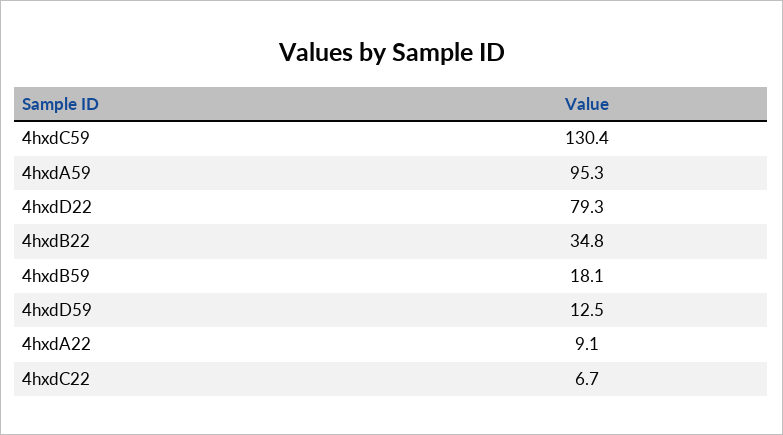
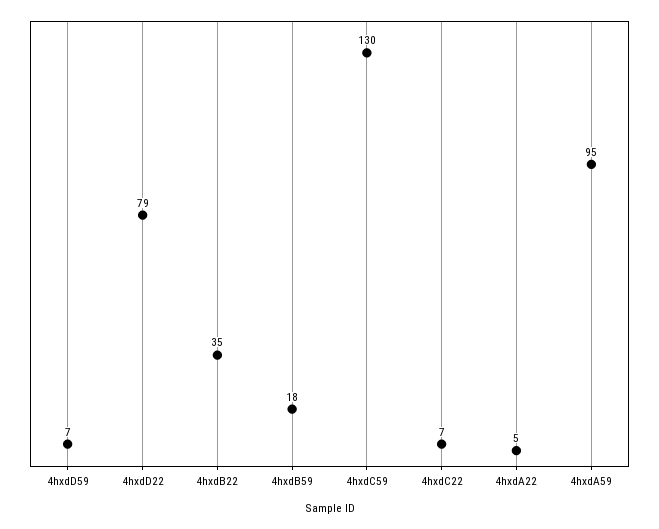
4hxdD59: 12.5 -> 7
4hxdA22: 9.1 -> 5

